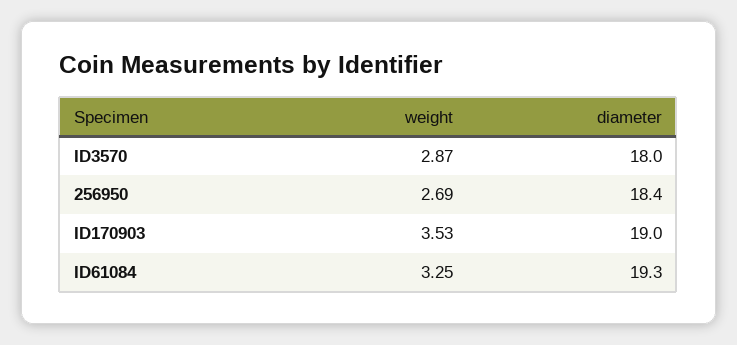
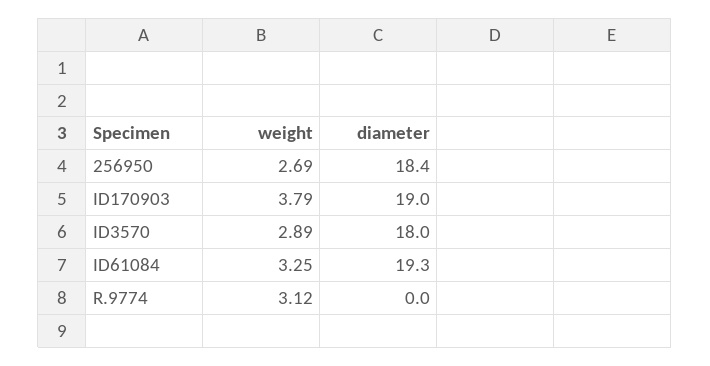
weight, ID3570: 2.87 -> 2.89
weight, ID170903: 3.53 -> 3.79
weight, R.9774: none -> 3.12
diameter, R.9774: none -> 0

